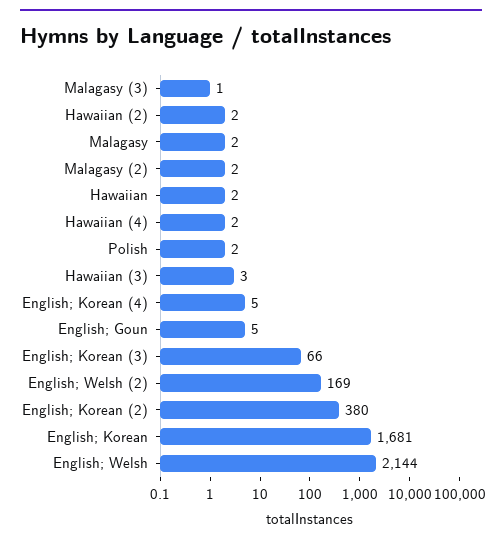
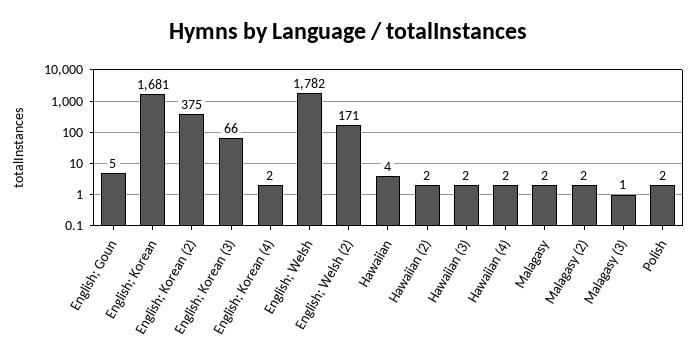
Hawaiian: 2 -> 4
Hawaiian (3): 3 -> 2
English; Korean (4): 5 -> 2
English; Welsh (2): 169 -> 171
English; Korean (2): 380 -> 375
English; Welsh: 2144 -> 1782

